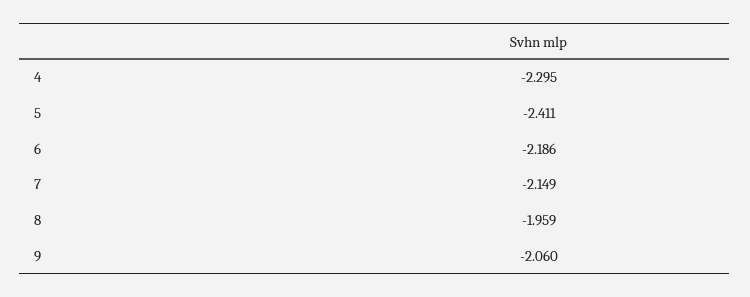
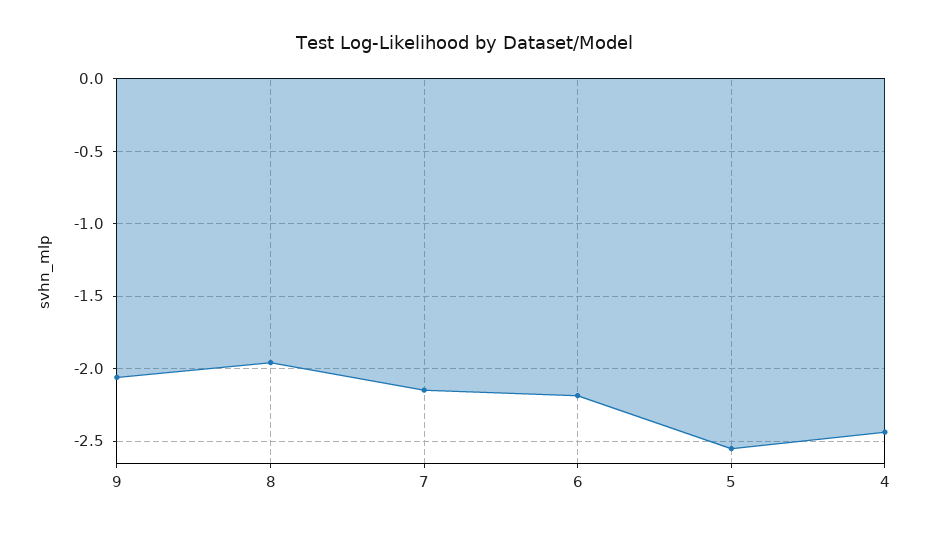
4: -2.295 -> -2.45
5: -2.411 -> -2.55

